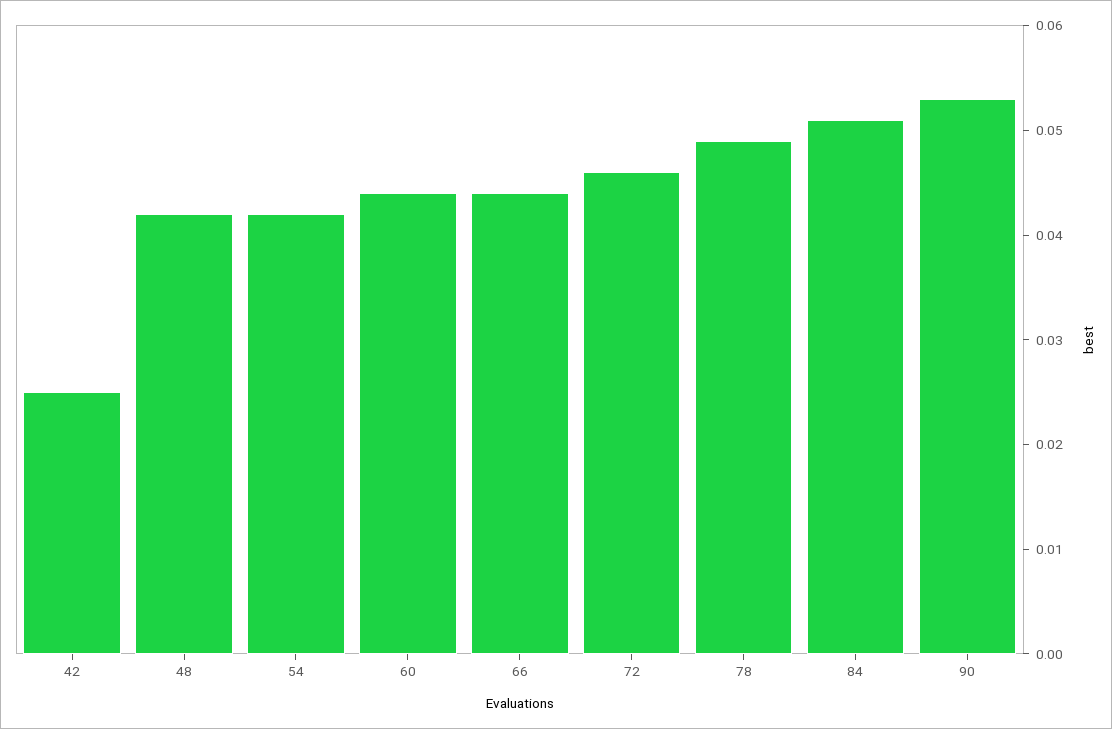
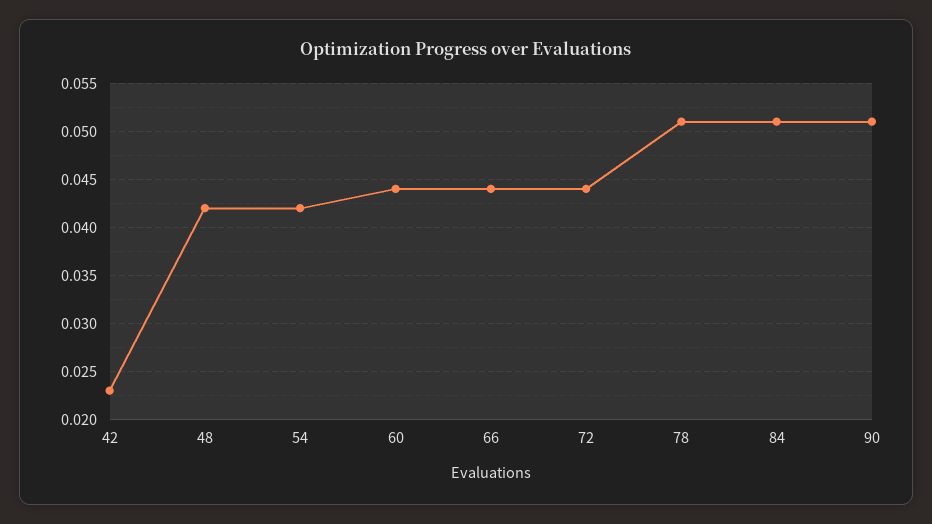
42: 0.025 -> 0.023
72: 0.046 -> 0.044
78: 0.049 -> 0.051
90: 0.053 -> 0.051

